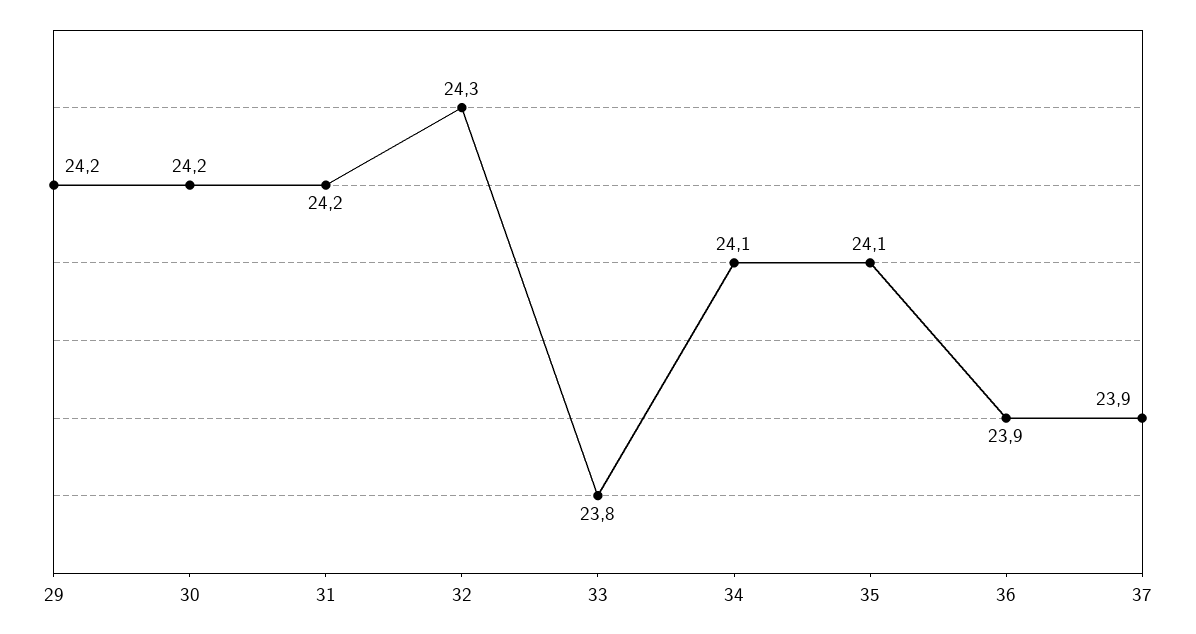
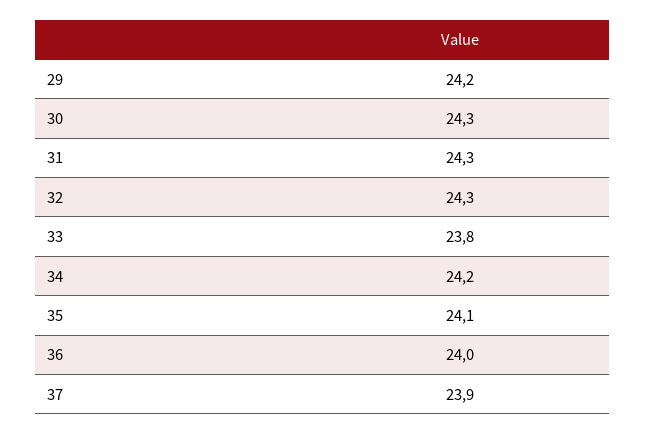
30: 24.2 -> 24.3
31: 24.2 -> 24.3
34: 24.1 -> 24.2
36: 23.9 -> 24

